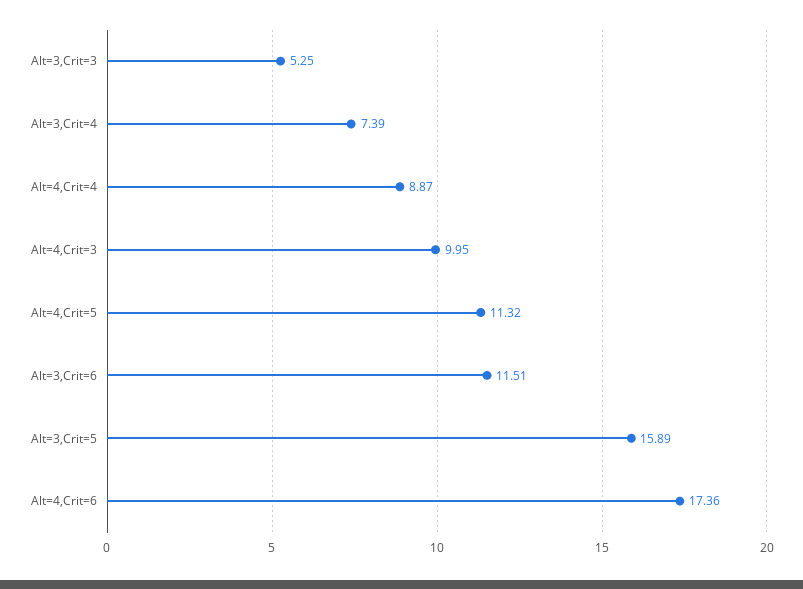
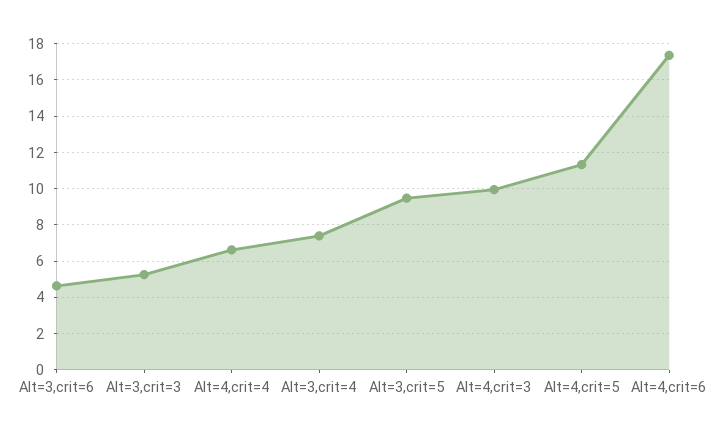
Alt=4,Crit=4: 8.87 -> 6.5
Alt=3,Crit=6: 11.51 -> 4.5
Alt=3,Crit=5: 15.89 -> 9.5

